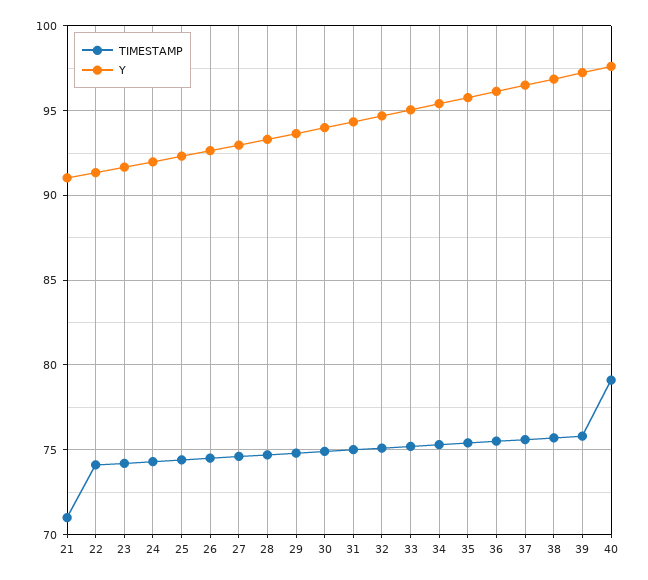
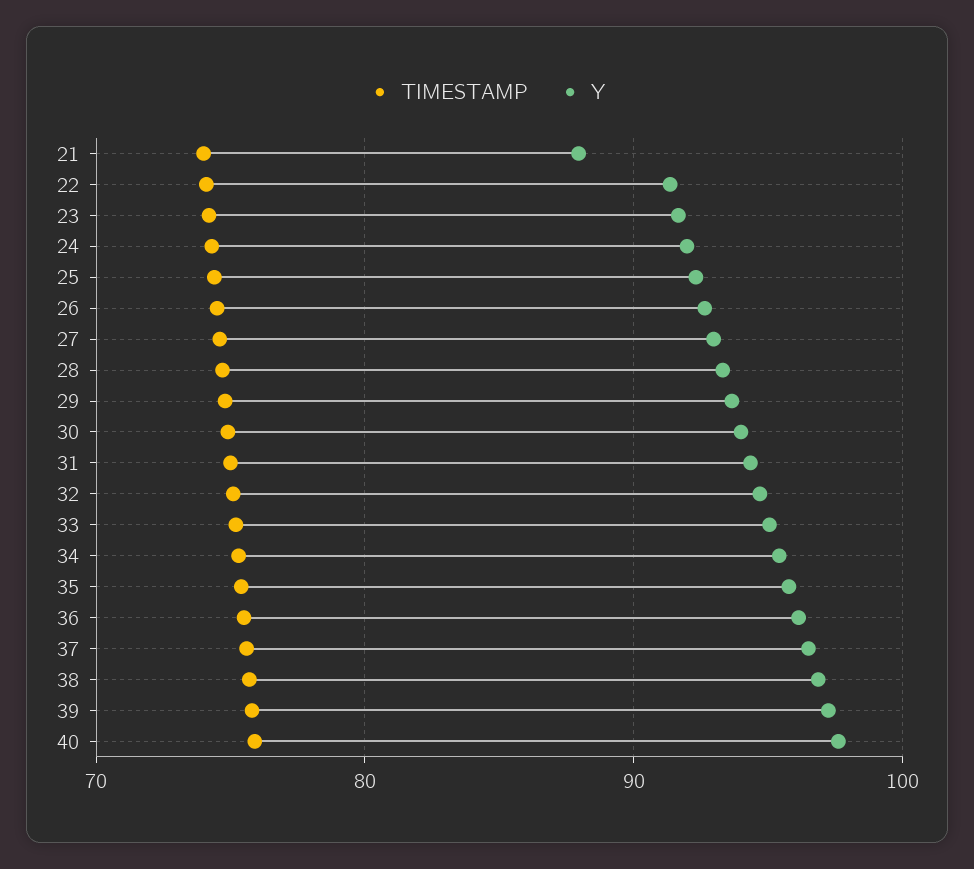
TIMESTAMP, 21: 71 -> 74
Y, 21: 91 -> 88
TIMESTAMP, 40: 79 -> 76

